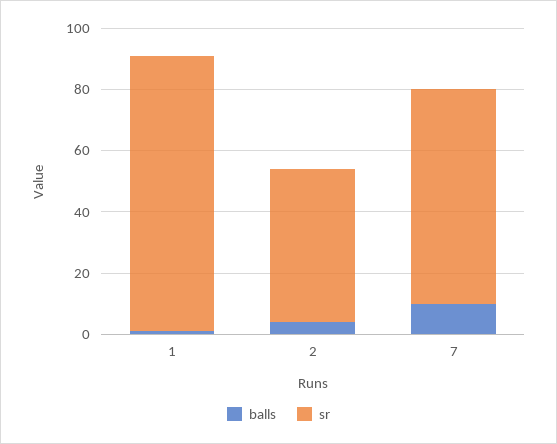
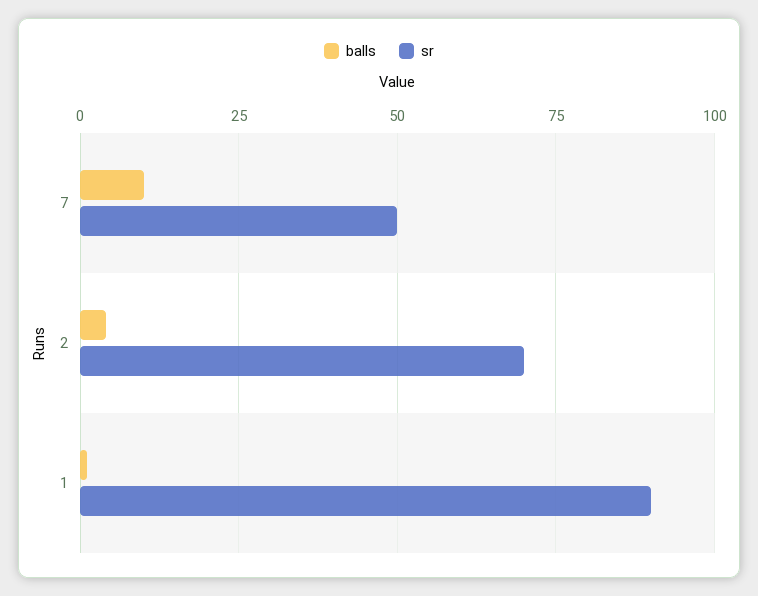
sr, 2: 50 -> 70
sr, 7: 70 -> 50

